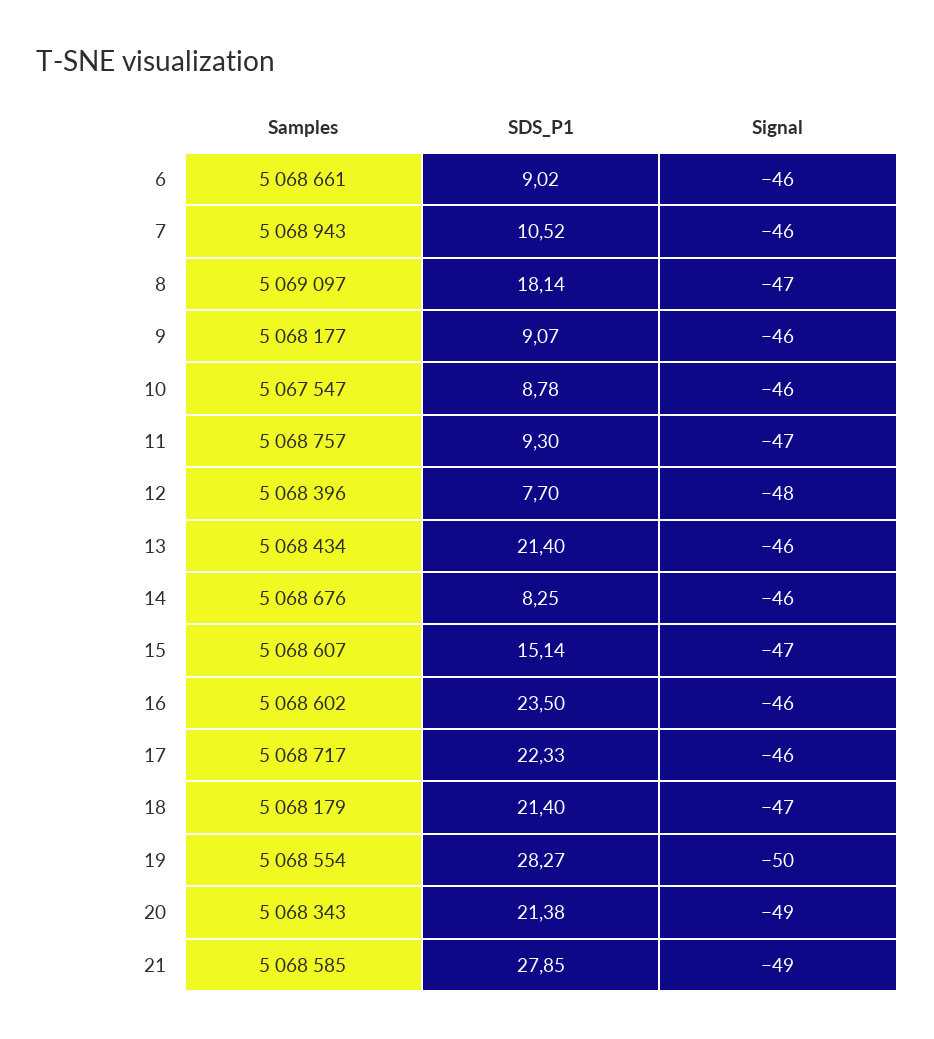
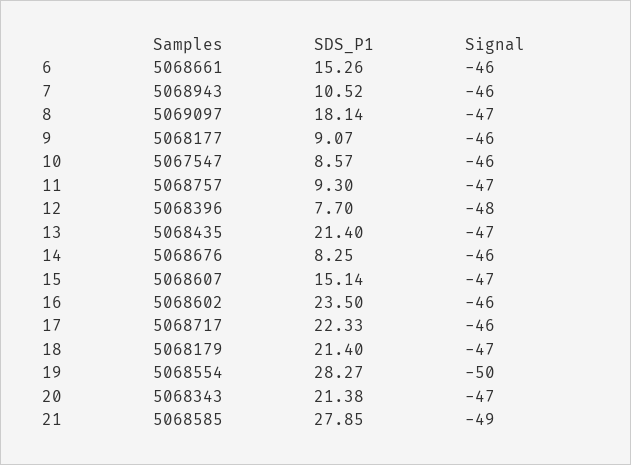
SDS_P1, 6: 9.02 -> 15.26
SDS_P1, 10: 8.78 -> 8.57
Samples, 13: 5068434 -> 5068435
Signal, 13: -46 -> -47
Signal, 20: -49 -> -47

